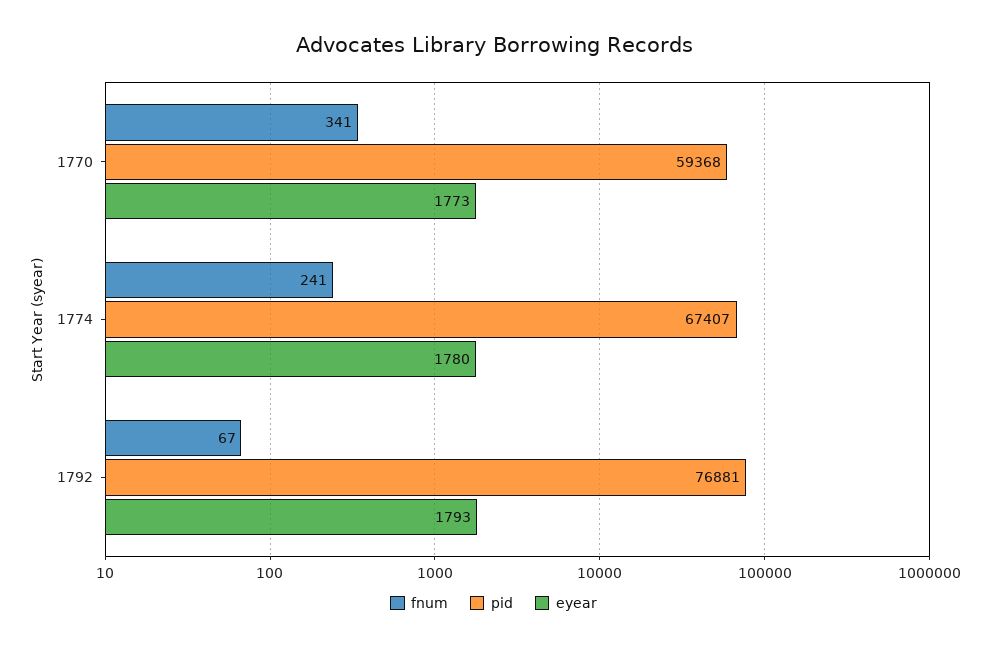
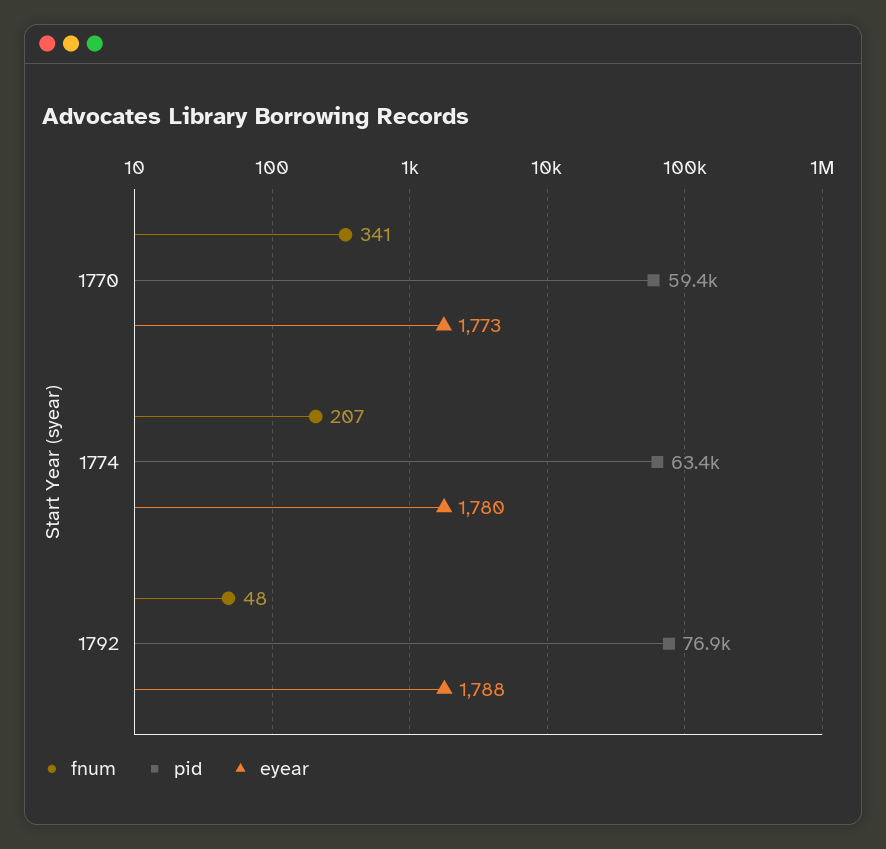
fnum, 1774: 241 -> 207
pid, 1774: 67407 -> 63400
fnum, 1792: 67 -> 48
eyear, 1792: 1793 -> 1788

